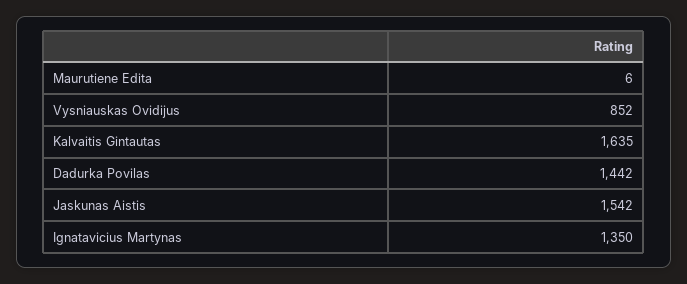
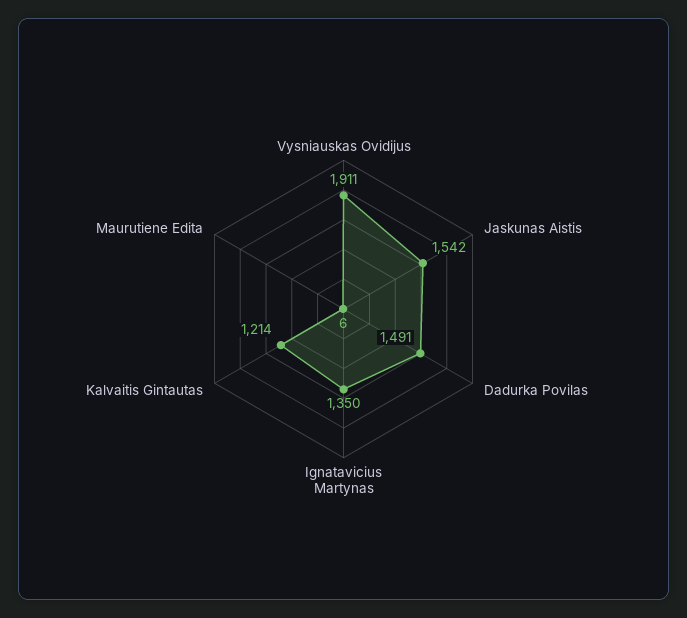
Vysniauskas Ovidijus: 852 -> 1911
Kalvaitis Gintautas: 1635 -> 1214
Dadurka Povilas: 1442 -> 1491

